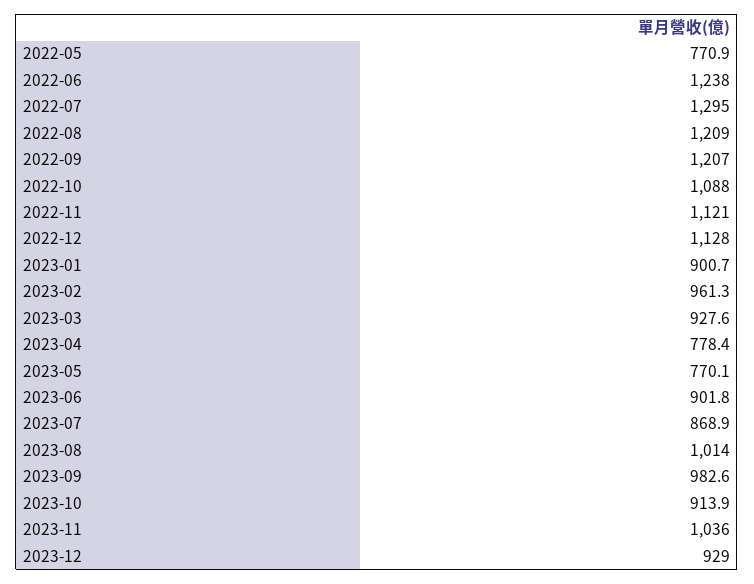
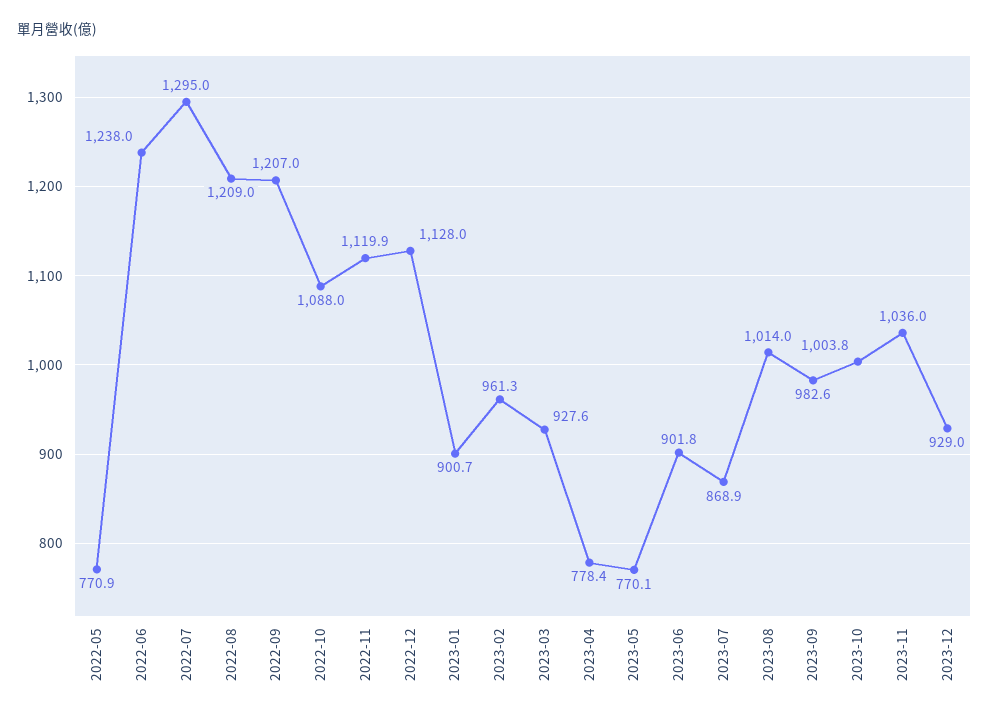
2022-11: 1121 -> 1119.9
2023-10: 913.9 -> 1003.8

